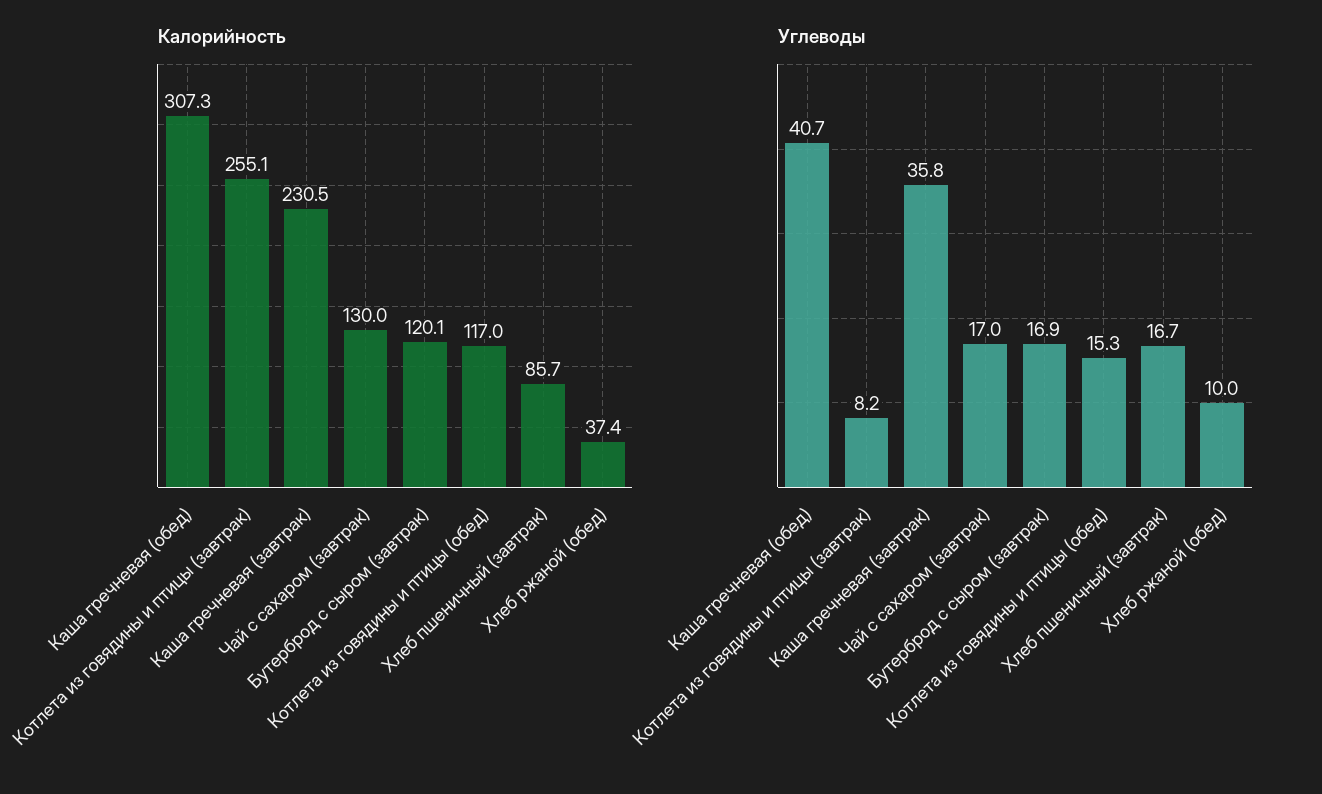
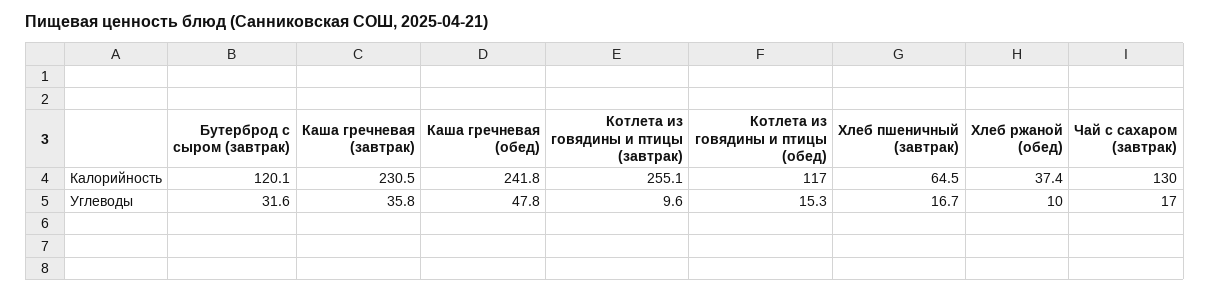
Калорийность, Каша гречневая (обед): 307.3 -> 241.8
Калорийность, Хлеб пшеничный (завтрак): 85.7 -> 64.5
Углеводы, Каша гречневая (обед): 40.7 -> 47.8
Углеводы, Котлета из говядины и птицы (завтрак): 8.2 -> 9.6
Углеводы, Бутерброд с сыром (завтрак): 16.9 -> 31.6

